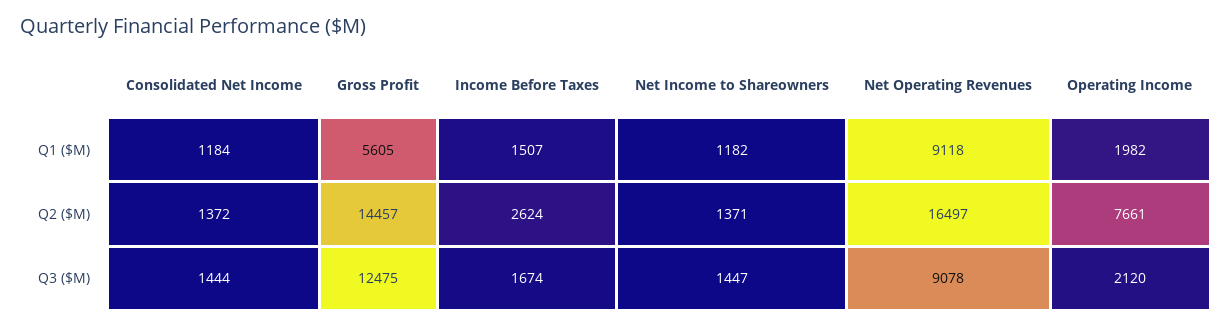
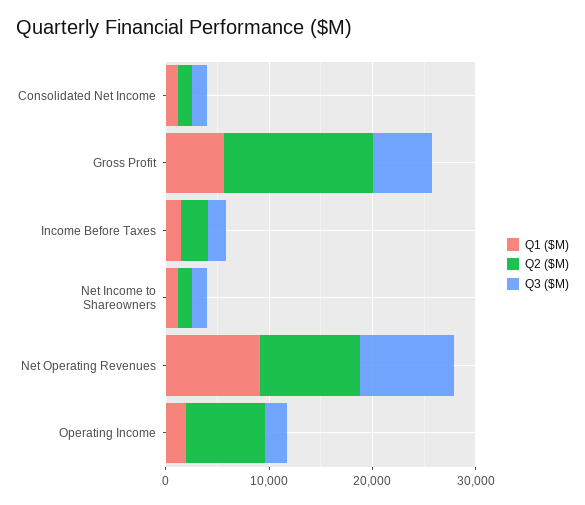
Q2 ($M), Net Operating Revenues: 16497 -> 10000
Q3 ($M), Gross Profit: 12475 -> 6000

